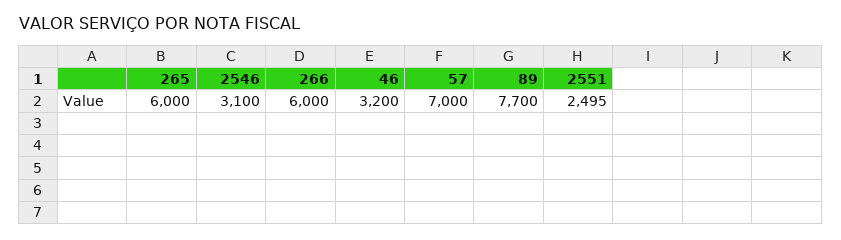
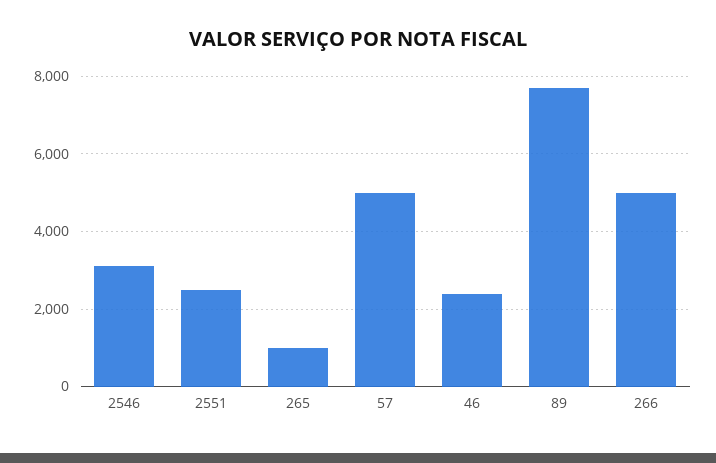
265: 6000 -> 1000
266: 6000 -> 5000
46: 3200 -> 2400
57: 7000 -> 5000

